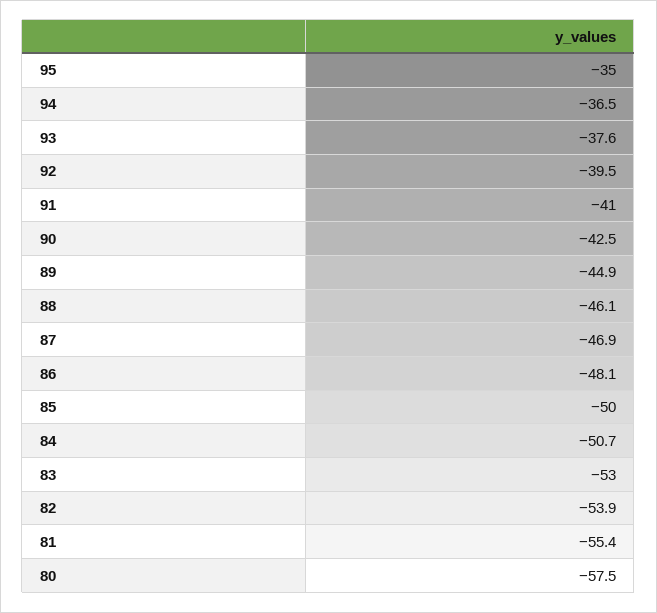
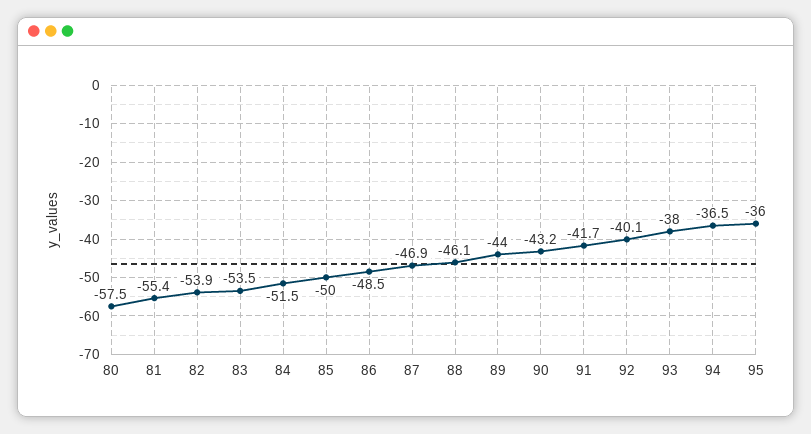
95: -35 -> -36
93: -37.6 -> -38
92: -39.5 -> -40.1
91: -41 -> -41.7
90: -42.5 -> -43.2
89: -44.9 -> -44
86: -48.1 -> -48.5
84: -50.7 -> -51.5
83: -53 -> -53.5

